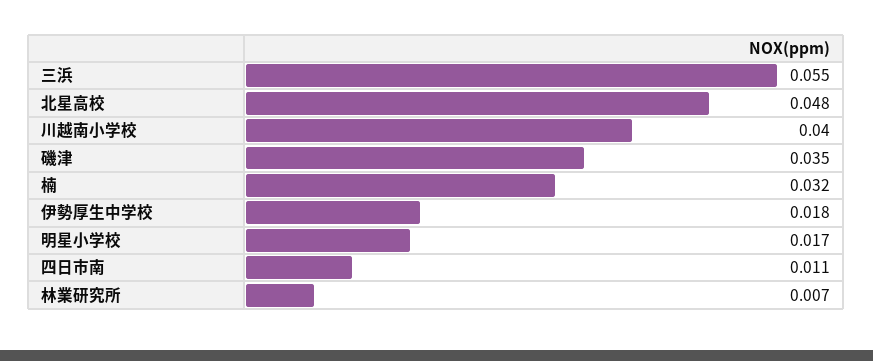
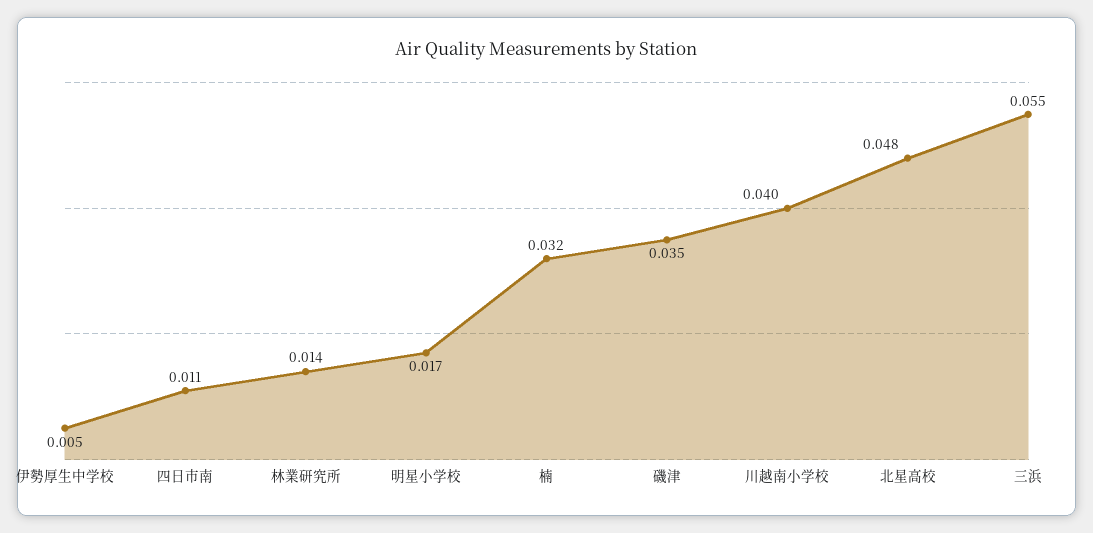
伊勢厚生中学校: 0.018 -> 0.005
林業研究所: 0.007 -> 0.014

